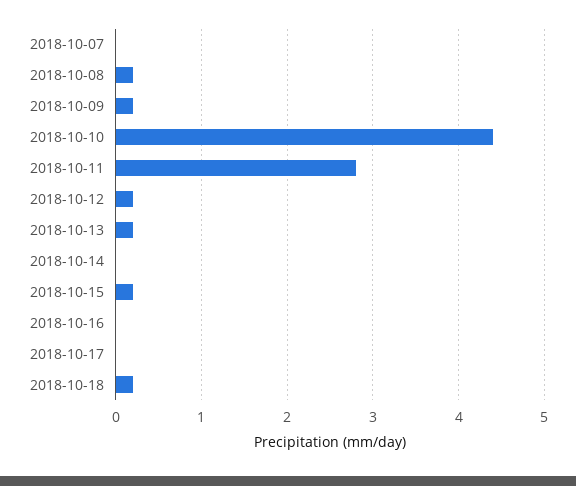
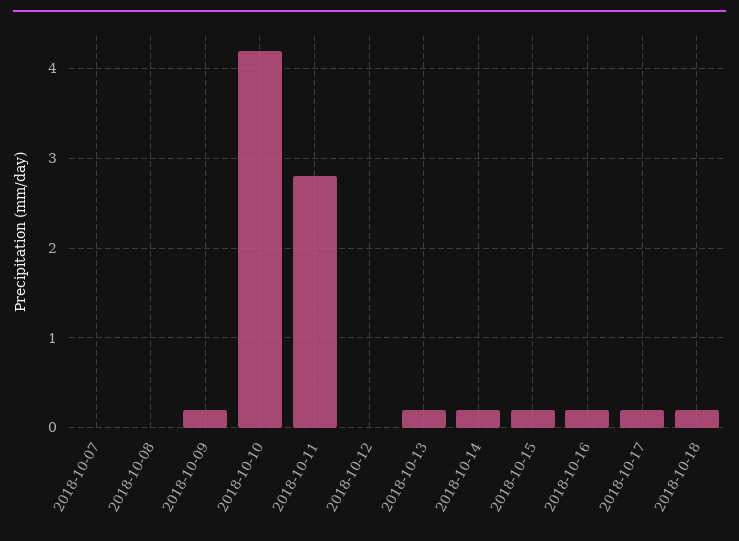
2018-10-08: 0.2 -> 0
2018-10-10: 4.4 -> 4.2
2018-10-12: 0.2 -> 0
2018-10-14: 0 -> 0.2
2018-10-16: 0 -> 0.2
2018-10-17: 0 -> 0.2

